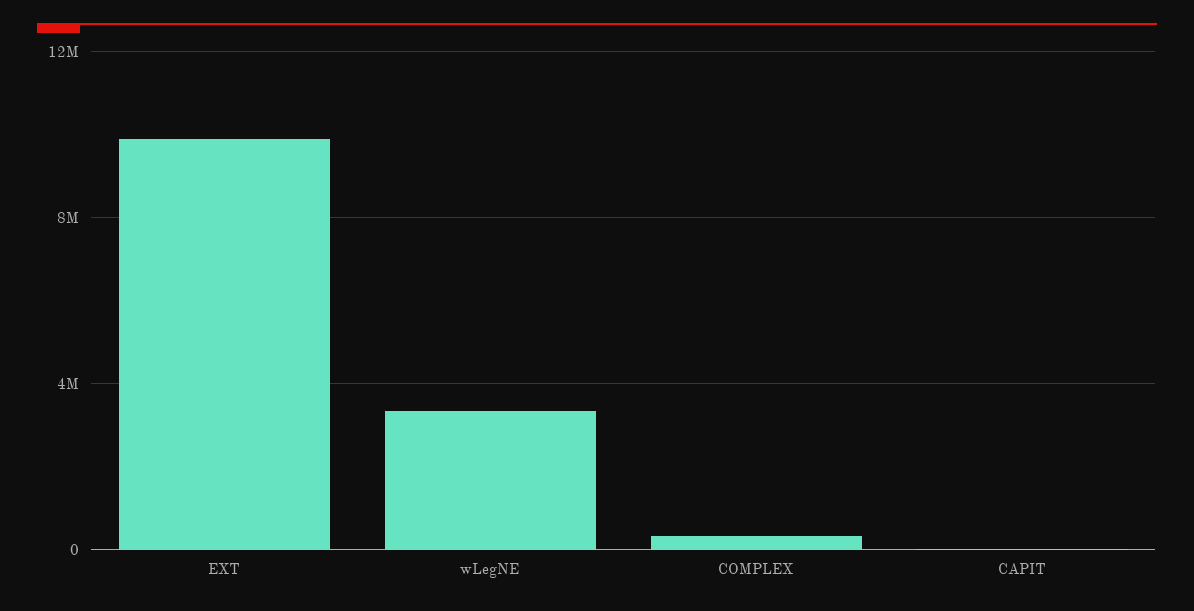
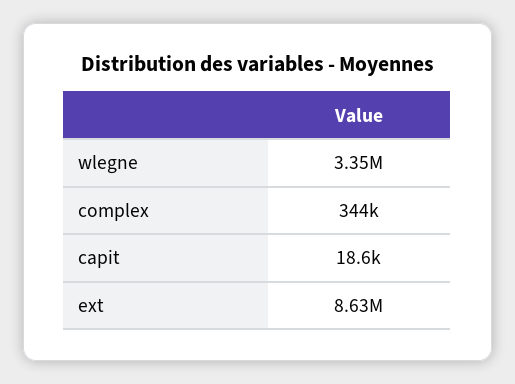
EXT: 10000000 -> 8630000

